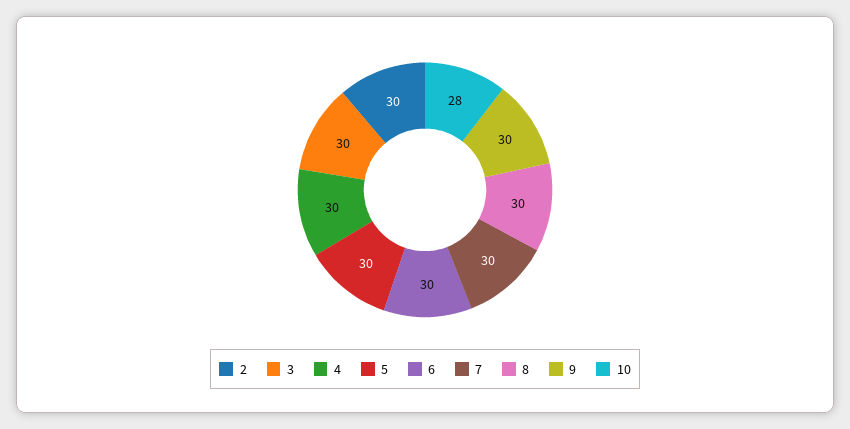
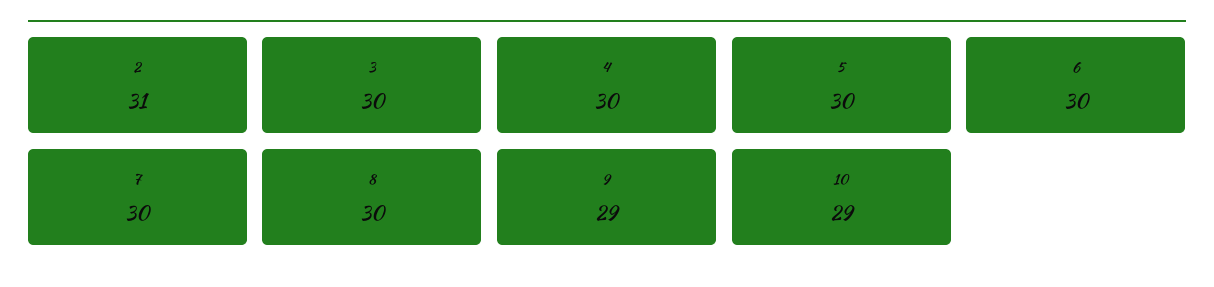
2: 30 -> 31
9: 30 -> 29
10: 28 -> 29

